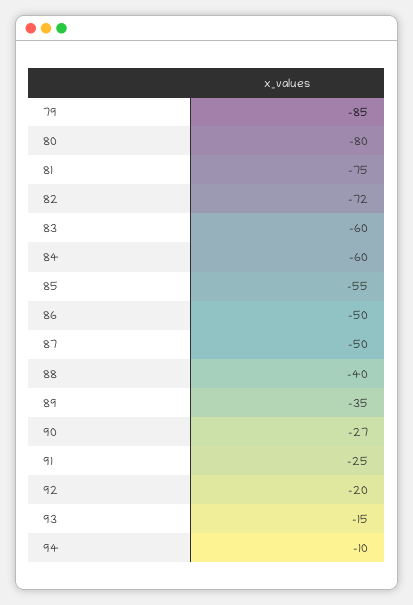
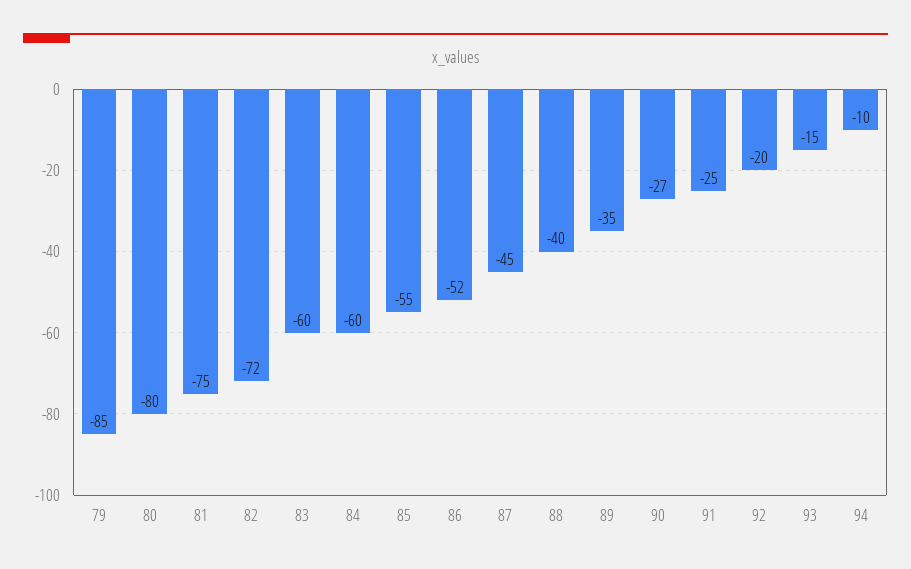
86: -50 -> -52
87: -50 -> -45

